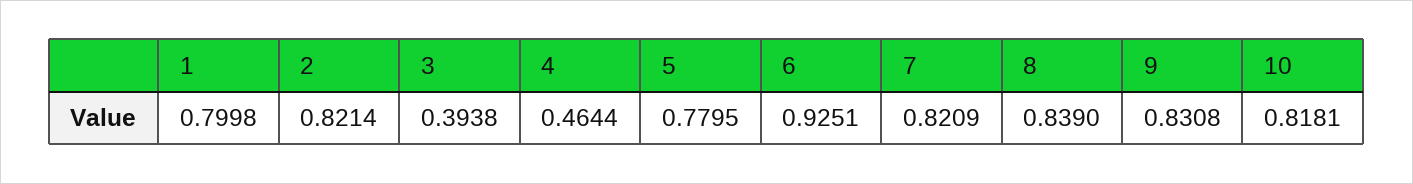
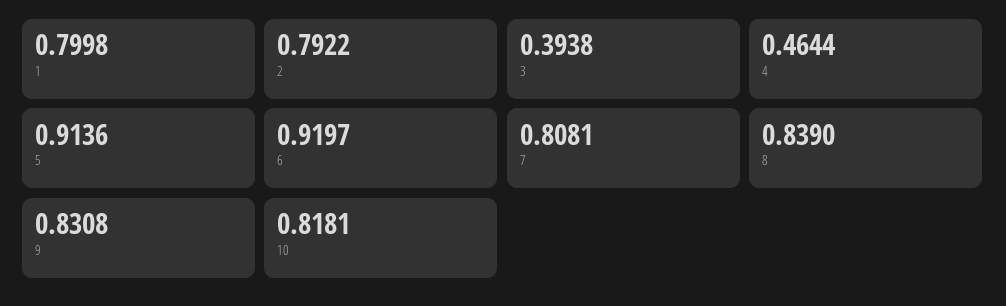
2: 0.8214 -> 0.7922
5: 0.7795 -> 0.9136
6: 0.9251 -> 0.9197
7: 0.8209 -> 0.8081

